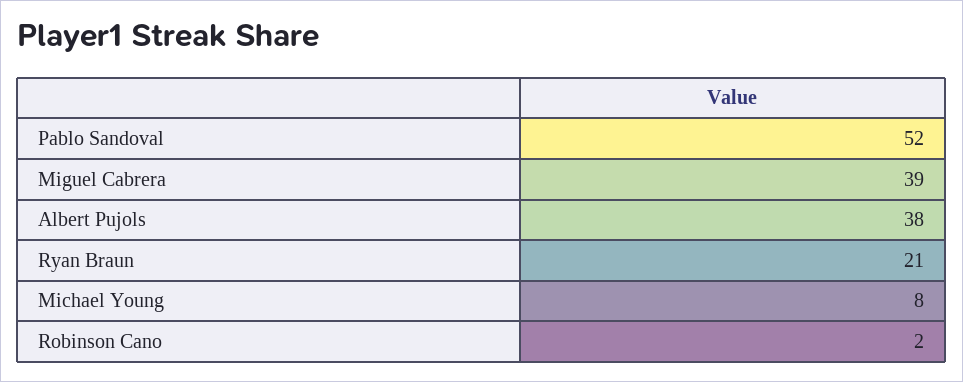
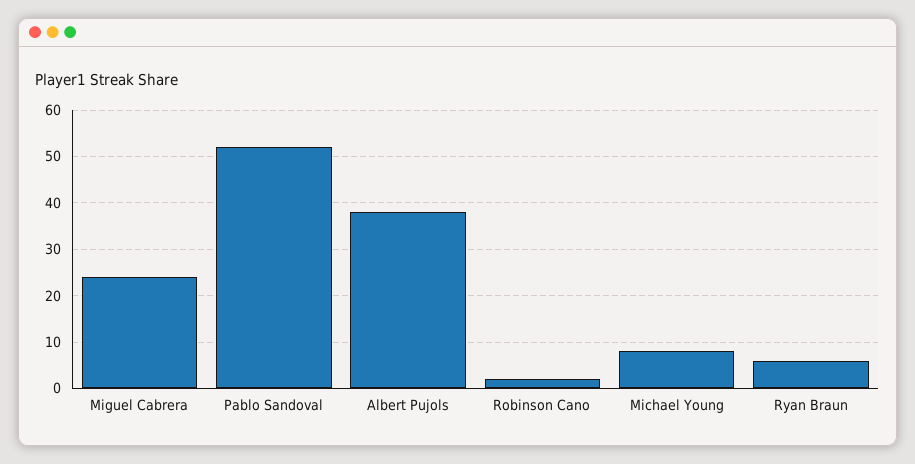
Miguel Cabrera: 39 -> 25
Ryan Braun: 21 -> 5

